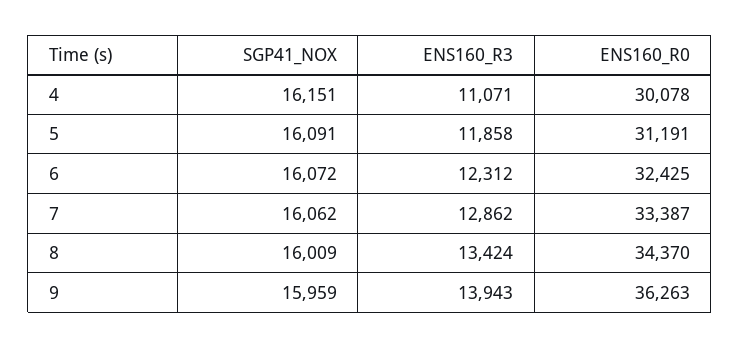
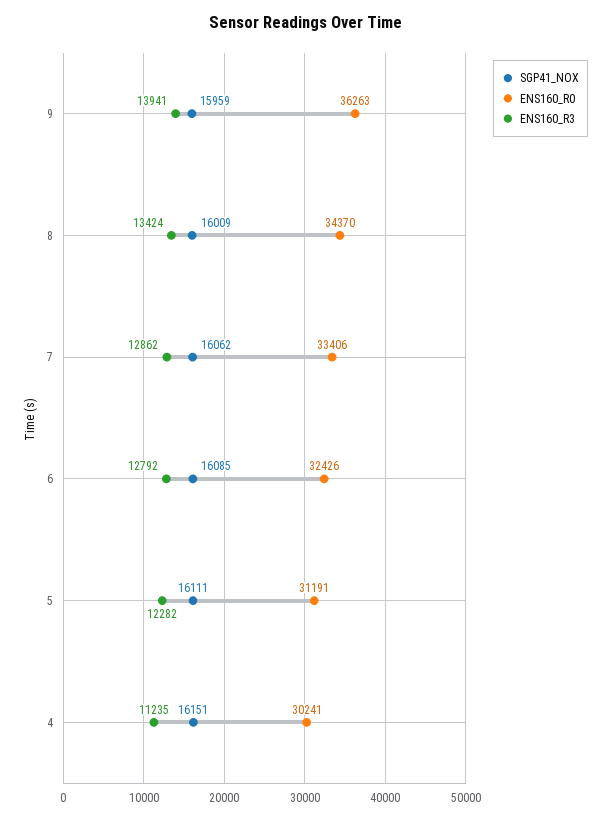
ENS160_R3, 4: 11071 -> 11235
ENS160_R0, 4: 30078 -> 30241
SGP41_NOX, 5: 16091 -> 16111
ENS160_R3, 5: 11858 -> 12282
SGP41_NOX, 6: 16072 -> 16085
ENS160_R3, 6: 12312 -> 12792
ENS160_R0, 6: 32425 -> 32426
ENS160_R0, 7: 33387 -> 33406
ENS160_R3, 9: 13943 -> 13941

